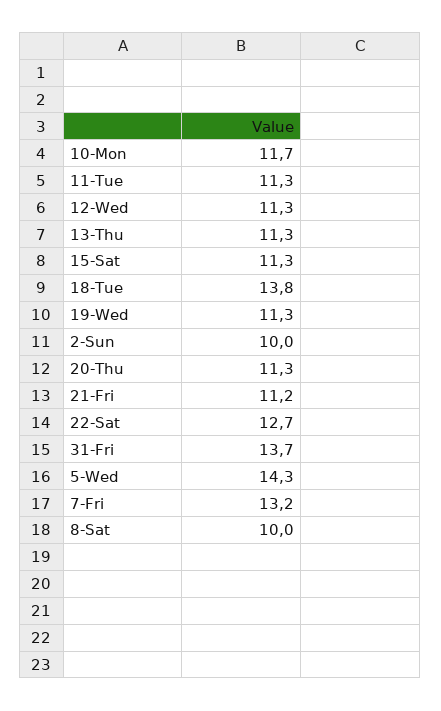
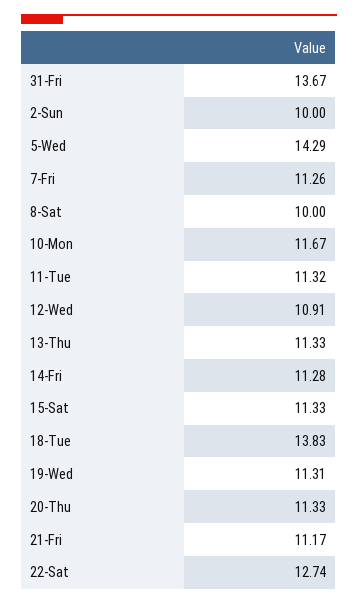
12-Wed: 11.3 -> 10.91
7-Fri: 13.2 -> 11.26
14-Fri: none -> 11.28

